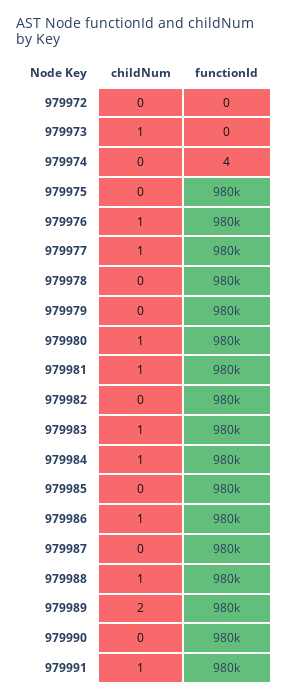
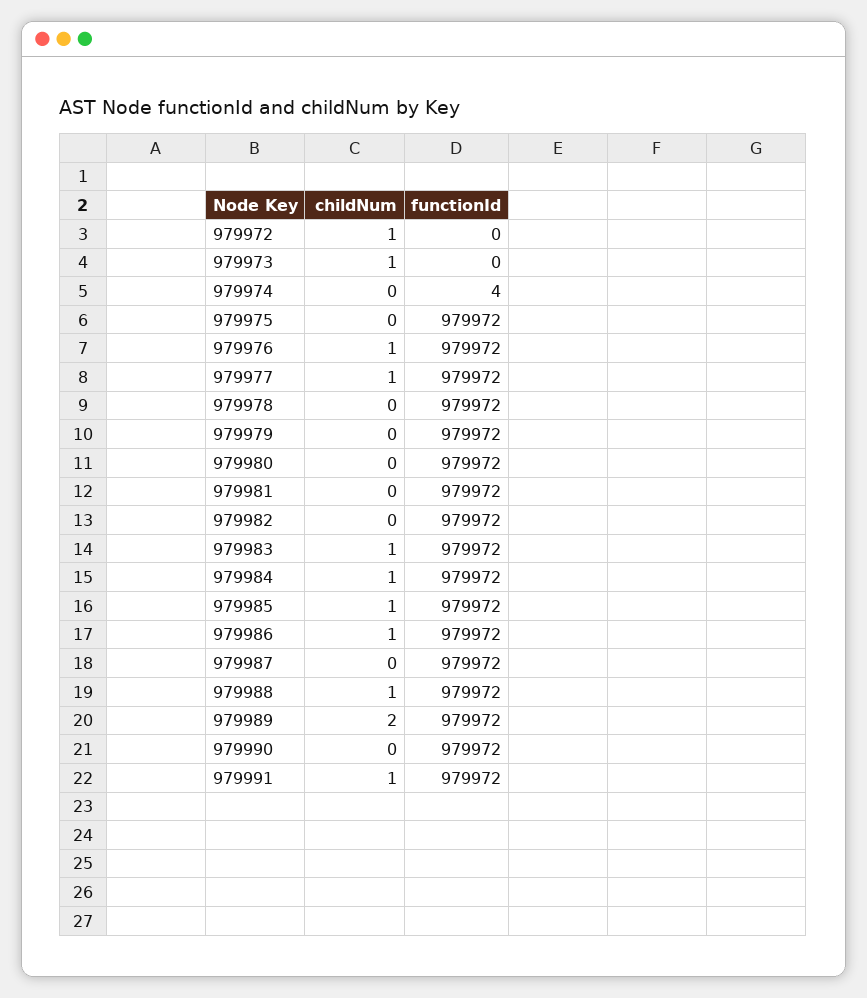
childNum, 979972: 0 -> 1
childNum, 979980: 1 -> 0
childNum, 979981: 1 -> 0
childNum, 979985: 0 -> 1

